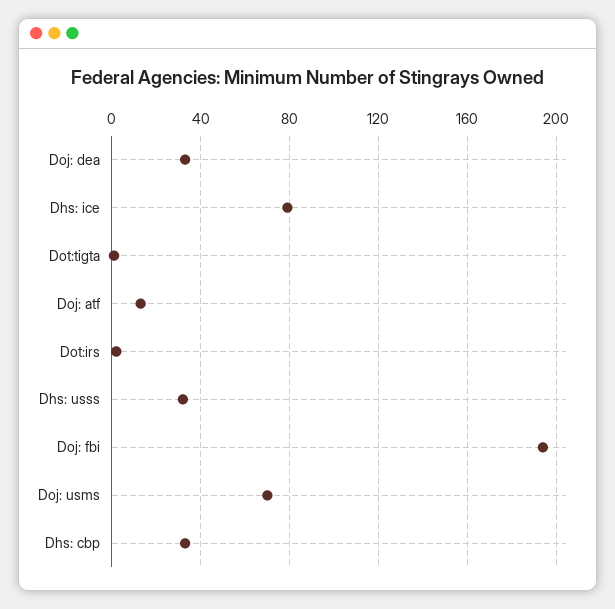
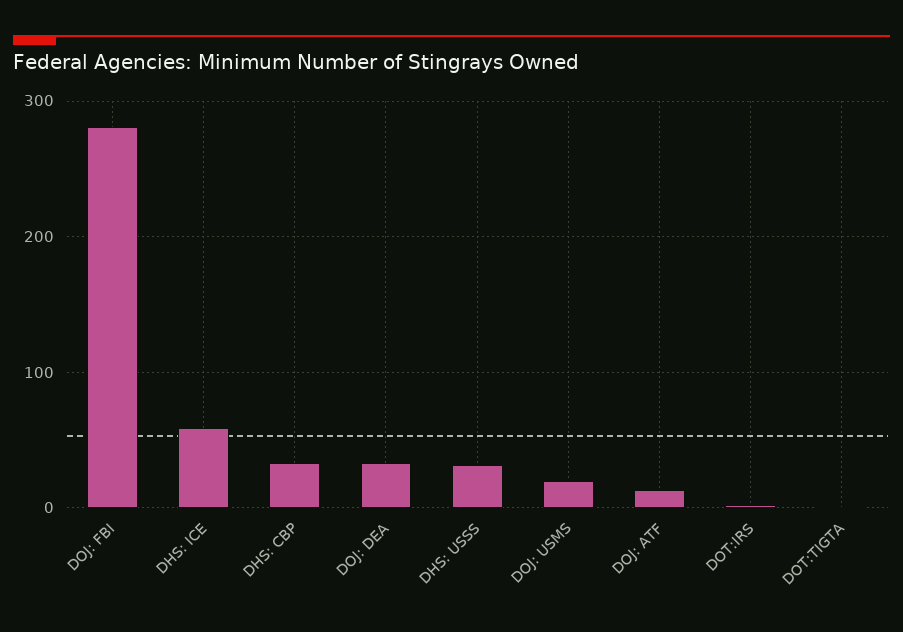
Dhs: ice: 80 -> 60
Doj: fbi: 195 -> 280
Doj: usms: 70 -> 20

